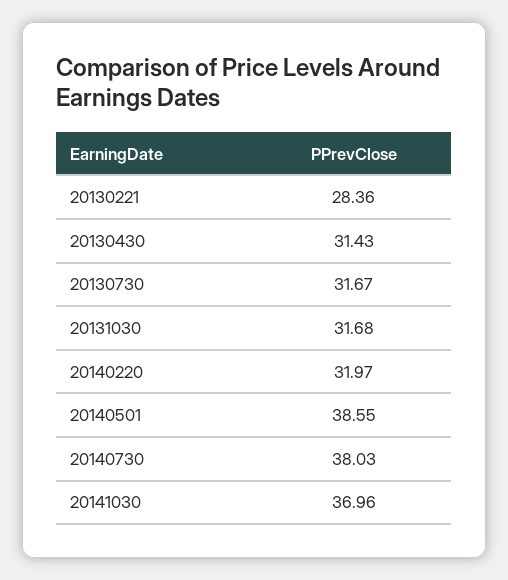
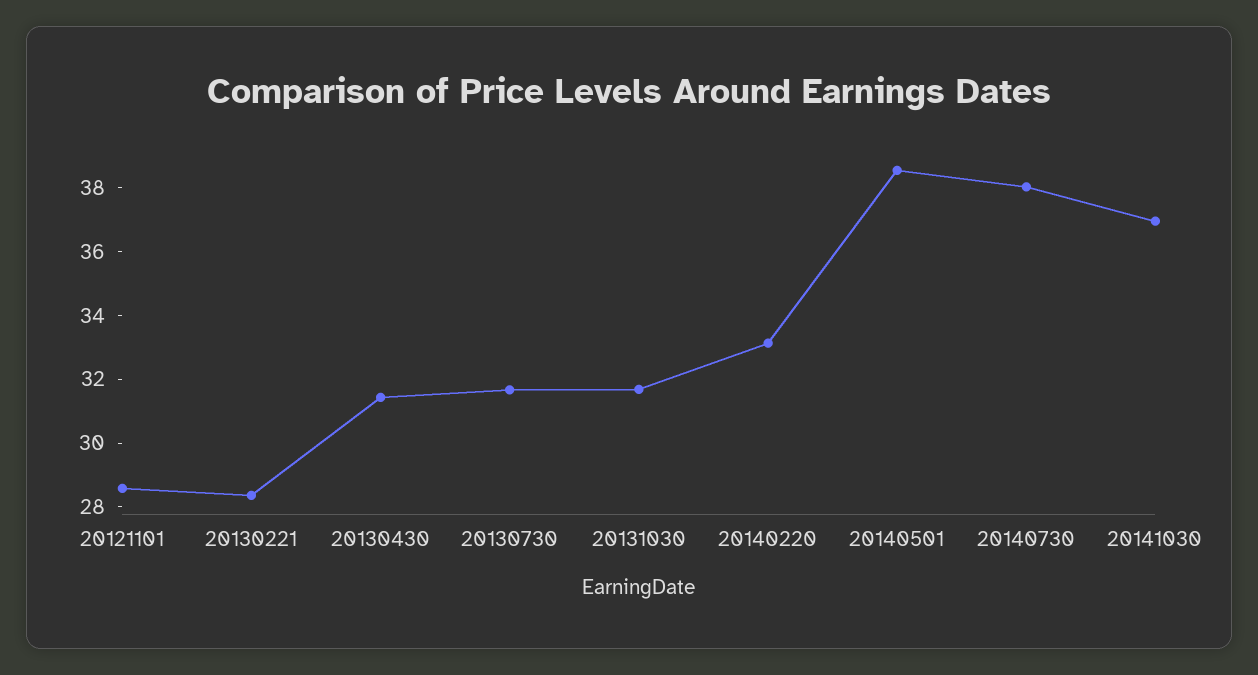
20140220: 31.97 -> 33
20121101: none -> 28.5

